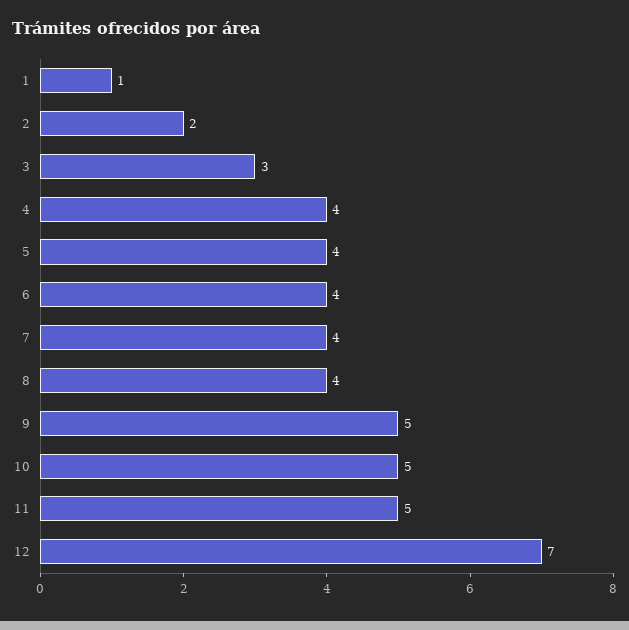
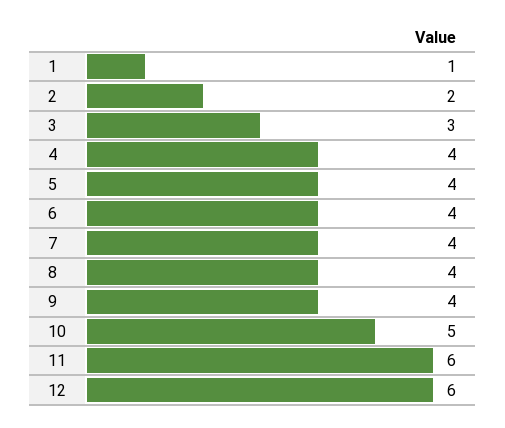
9: 5 -> 4
11: 5 -> 6
12: 7 -> 6

